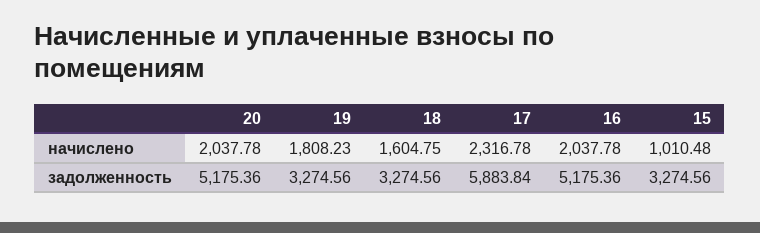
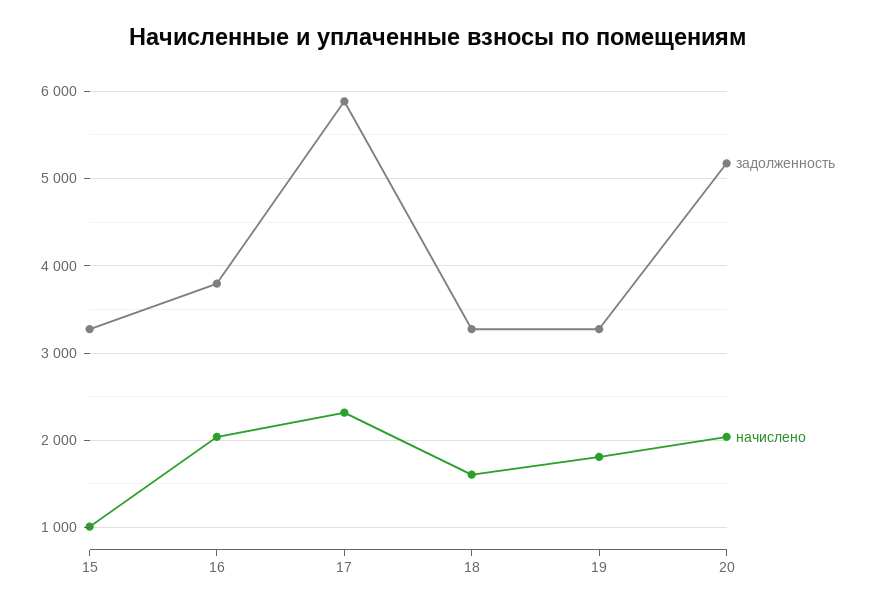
задолженность, 16: 5175.36 -> 3800

